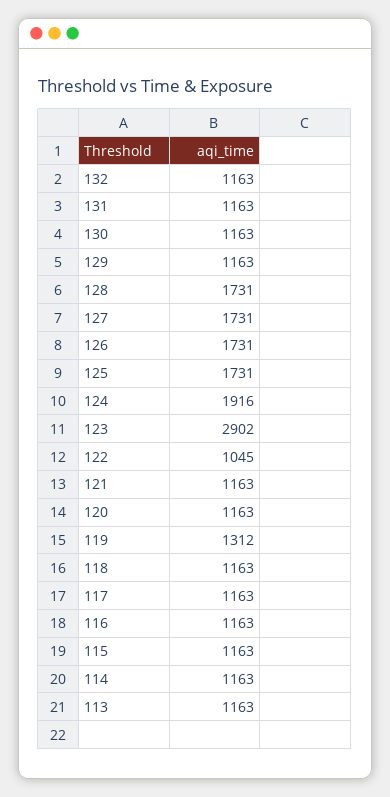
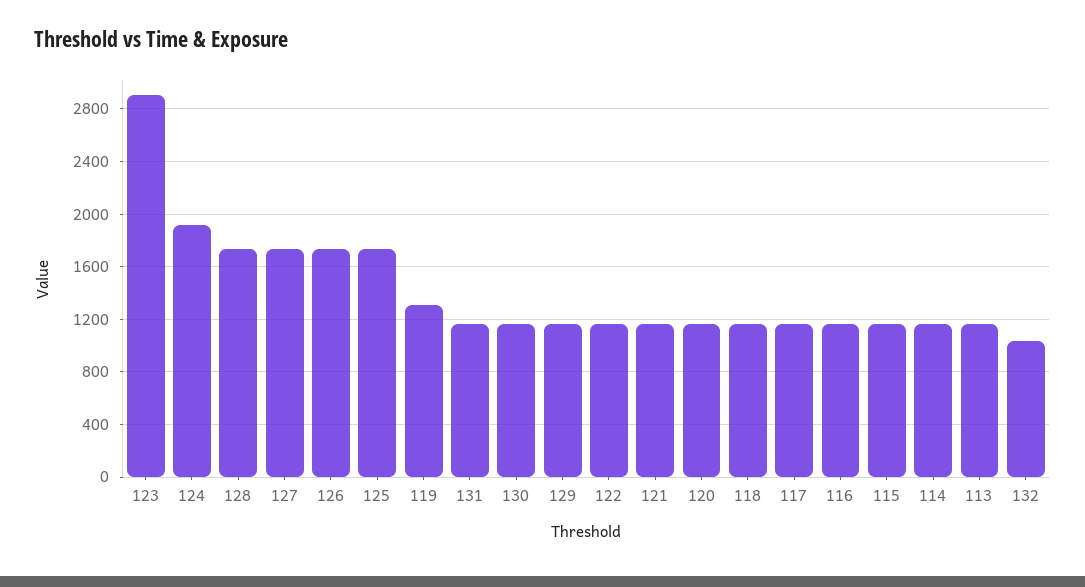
132: 1163 -> 1050
122: 1045 -> 1150

